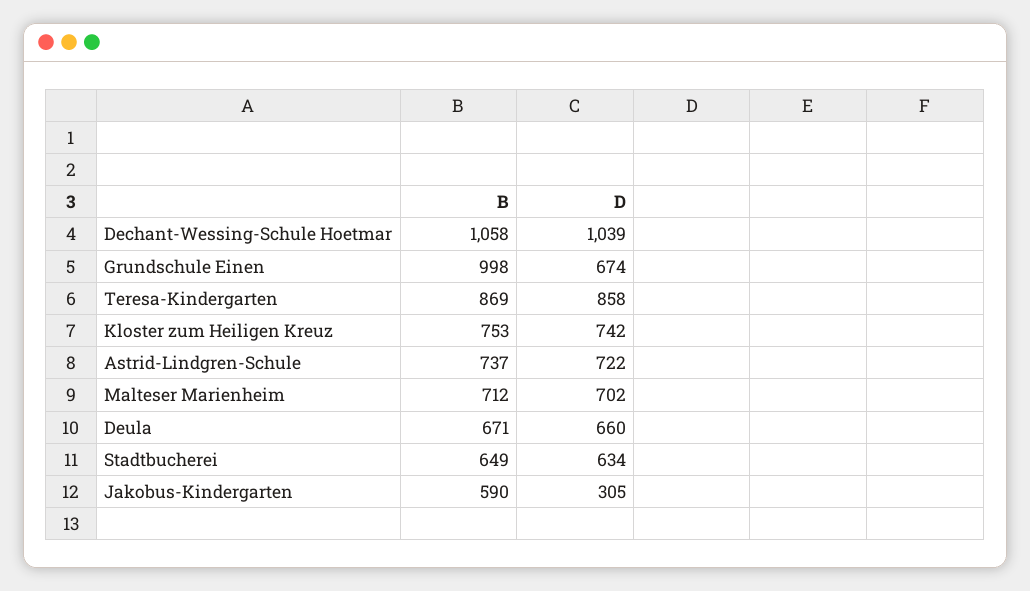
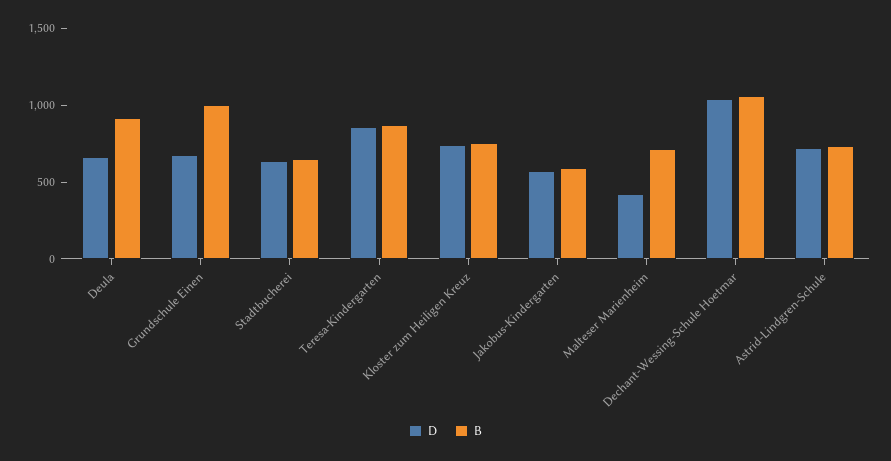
D, Malteser Marienheim: 702 -> 400
B, Deula: 671 -> 900
D, Jakobus-Kindergarten: 305 -> 600

